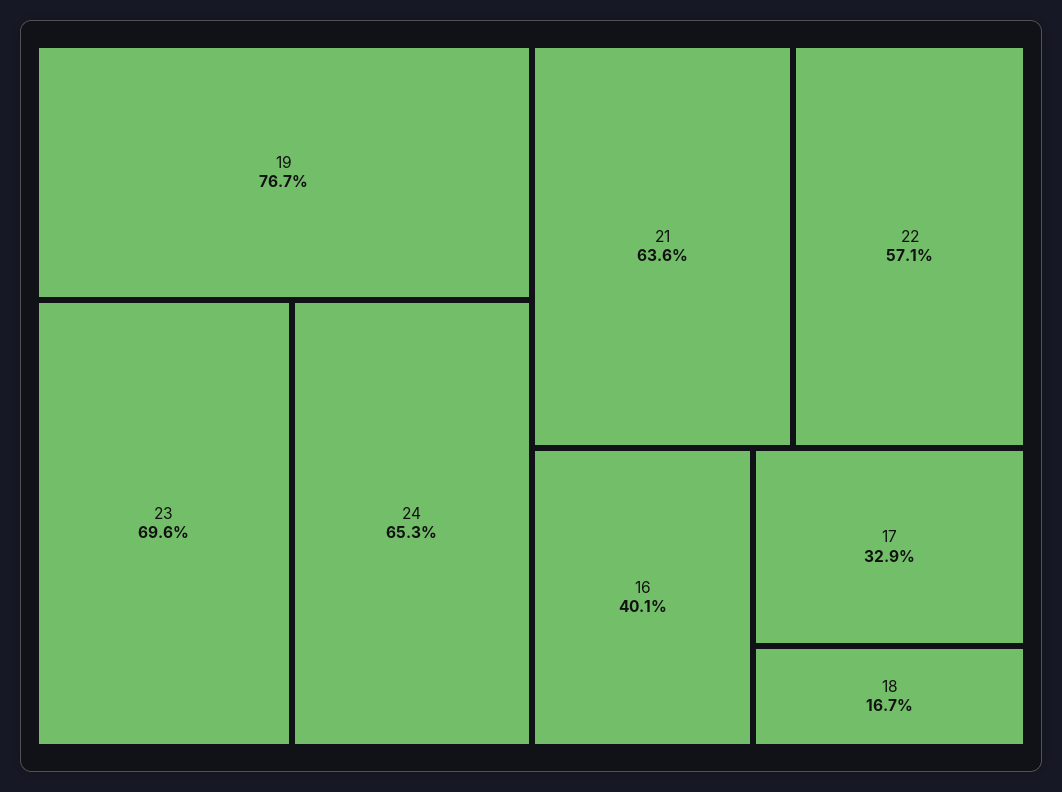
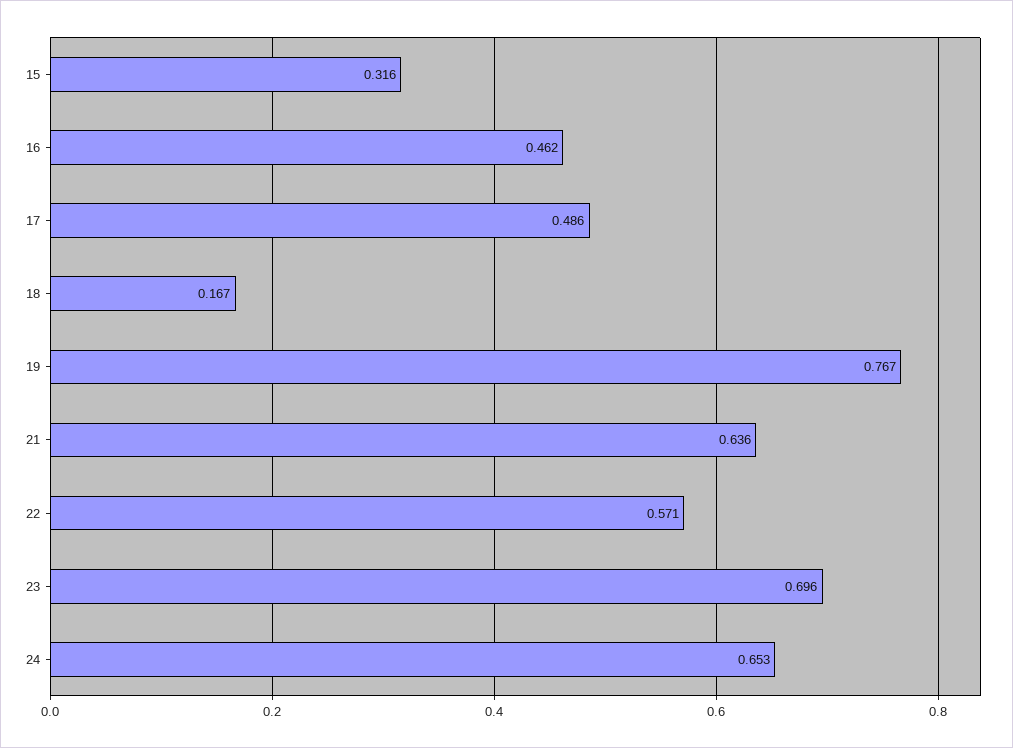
16: 0.401 -> 0.462
17: 0.329 -> 0.486
15: none -> 0.316

